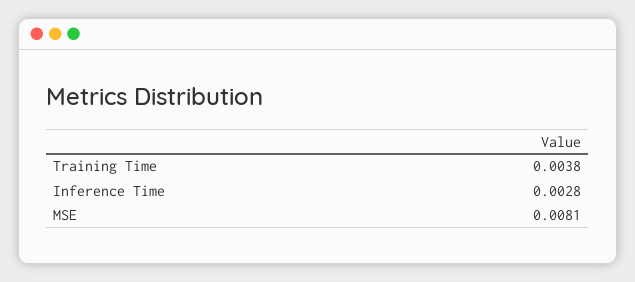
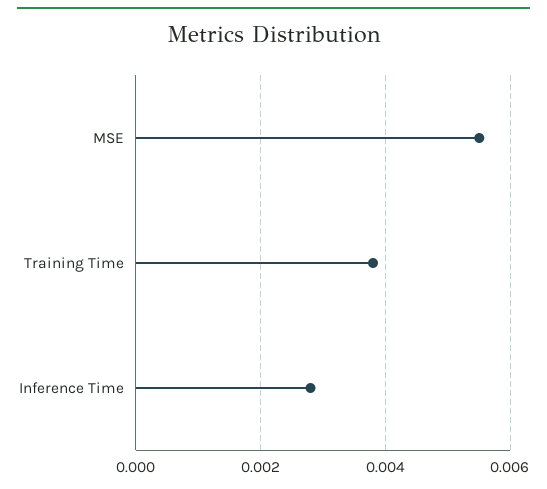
MSE: 0.0081 -> 0.0055

